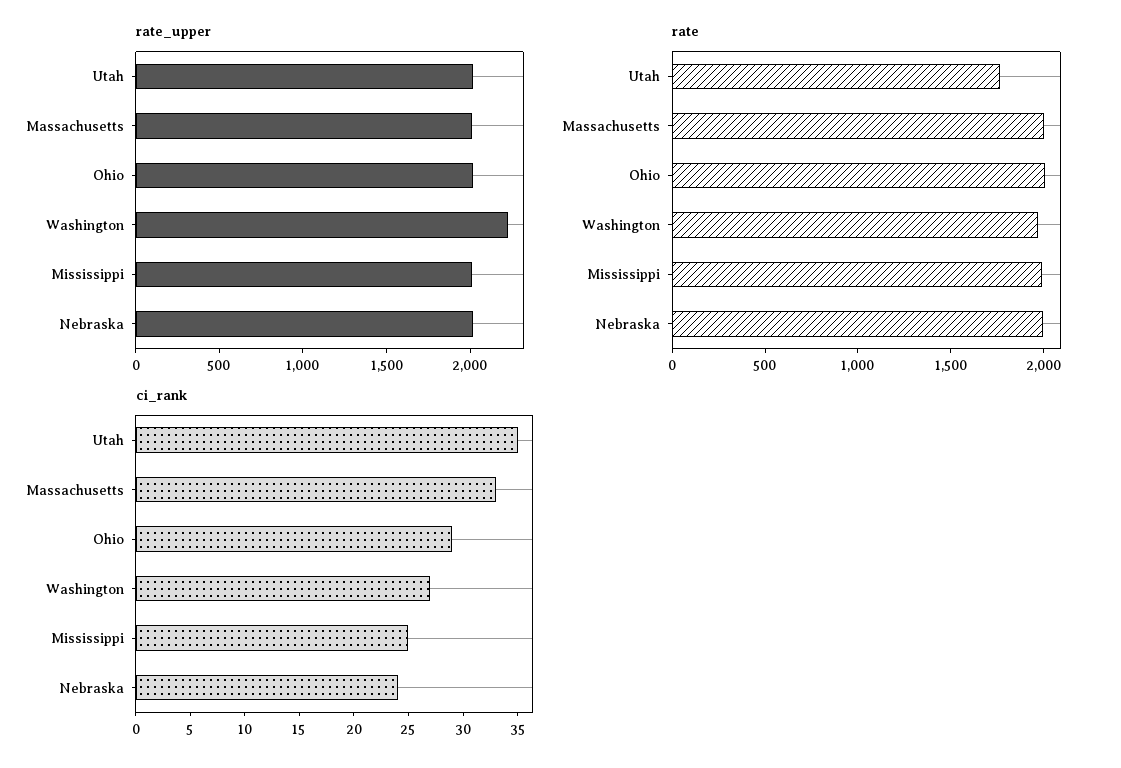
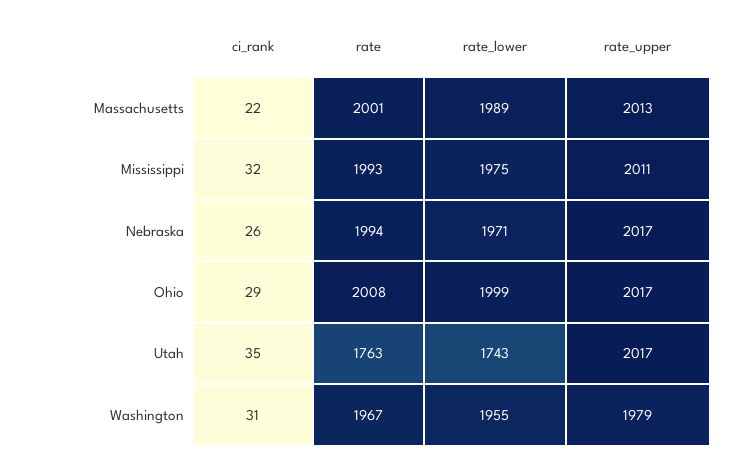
rate_upper, Washington: 2200 -> 1979
ci_rank, Massachusetts: 33 -> 22
ci_rank, Washington: 27 -> 31
ci_rank, Mississippi: 25 -> 32
ci_rank, Nebraska: 24 -> 26
rate_lower, Massachusetts: none -> 1989
rate_lower, Mississippi: none -> 1975
rate_lower, Nebraska: none -> 1971
rate_lower, Ohio: none -> 1999
rate_lower, Utah: none -> 1743
rate_lower, Washington: none -> 1955

